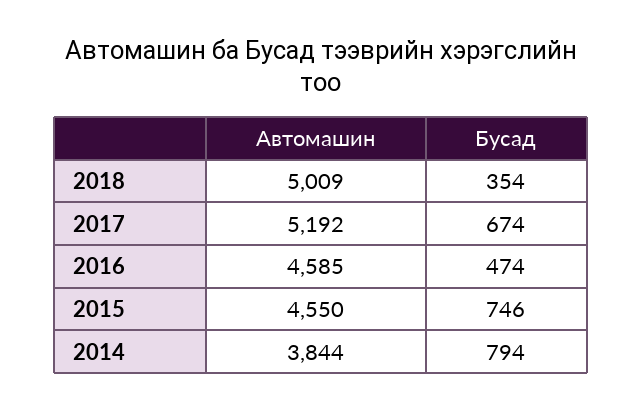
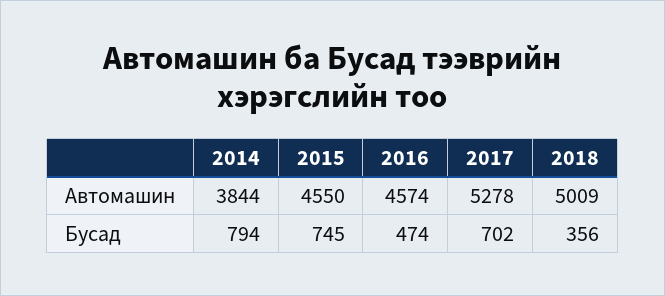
Бусад, 2018: 354 -> 356
Автомашин, 2017: 5192 -> 5278
Бусад, 2017: 674 -> 702
Автомашин, 2016: 4585 -> 4574
Бусад, 2015: 746 -> 745

